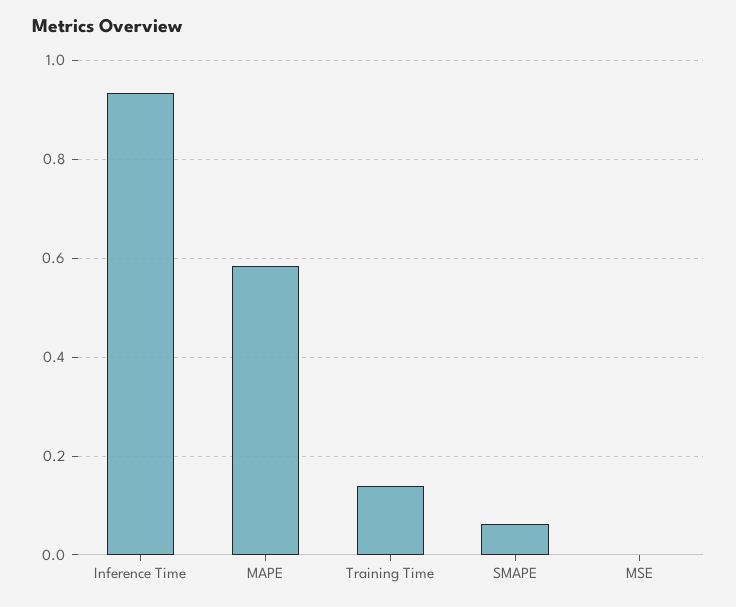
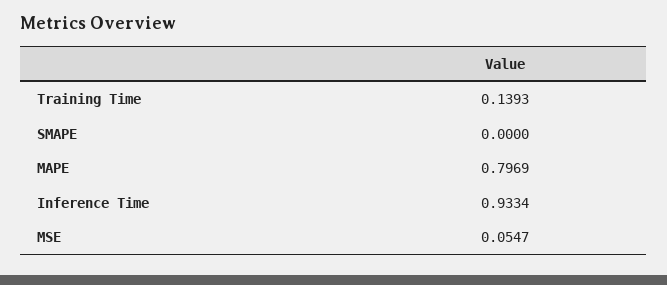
MAPE: 0.58 -> 0.7969
SMAPE: 0.06 -> 0
MSE: 0 -> 0.0547

